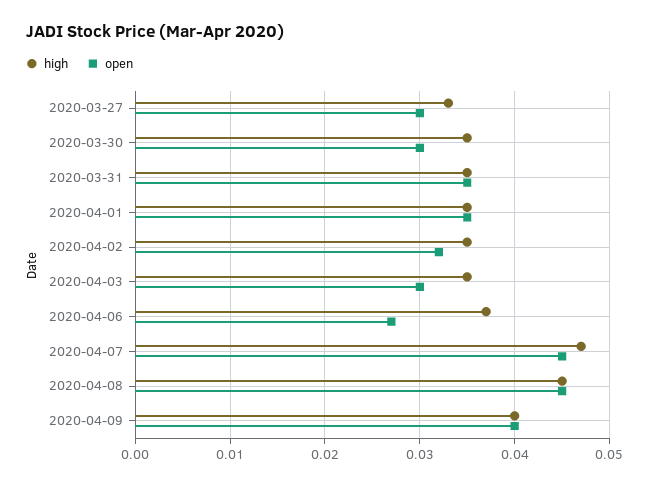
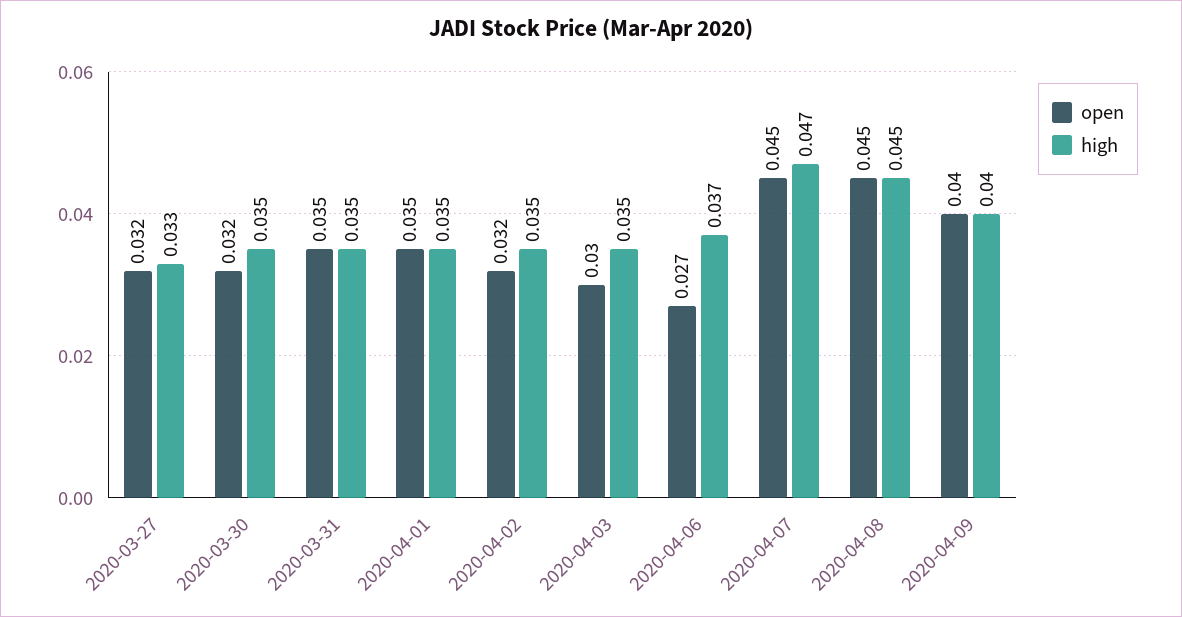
open, 2020-03-27: 0.03 -> 0.032
open, 2020-03-30: 0.03 -> 0.032

